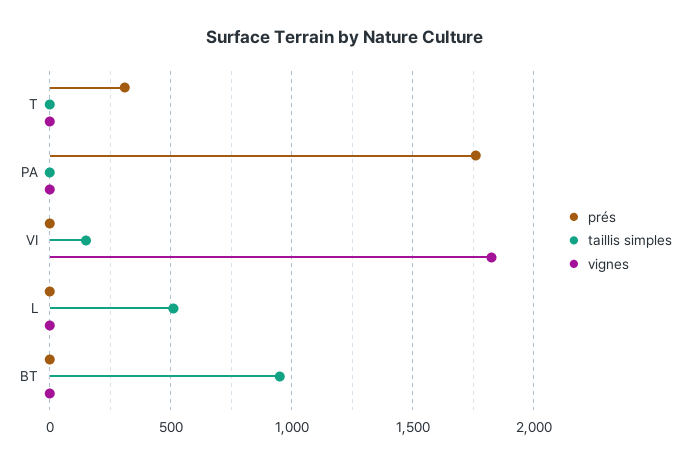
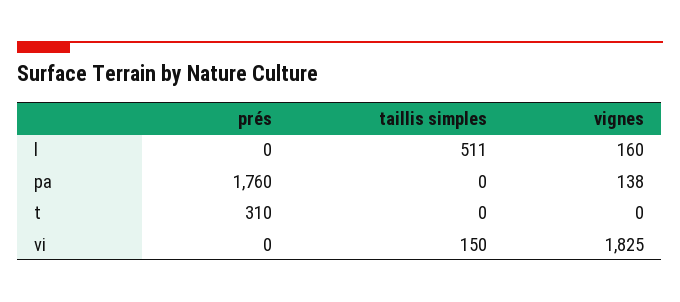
vignes, PA: 0 -> 138
vignes, L: 0 -> 160
prés, BT: 0 -> none
taillis simples, BT: 950 -> none
vignes, BT: 0 -> none

